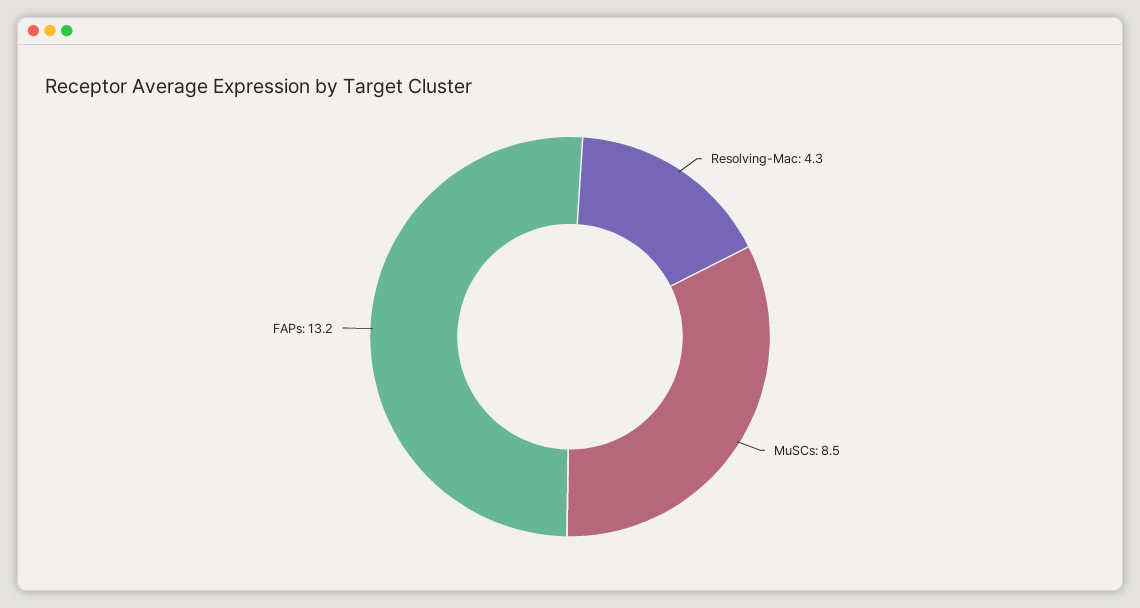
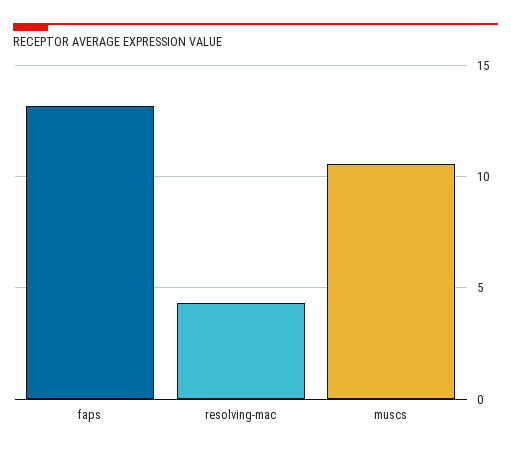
MuSCs: 8.5 -> 10.5

